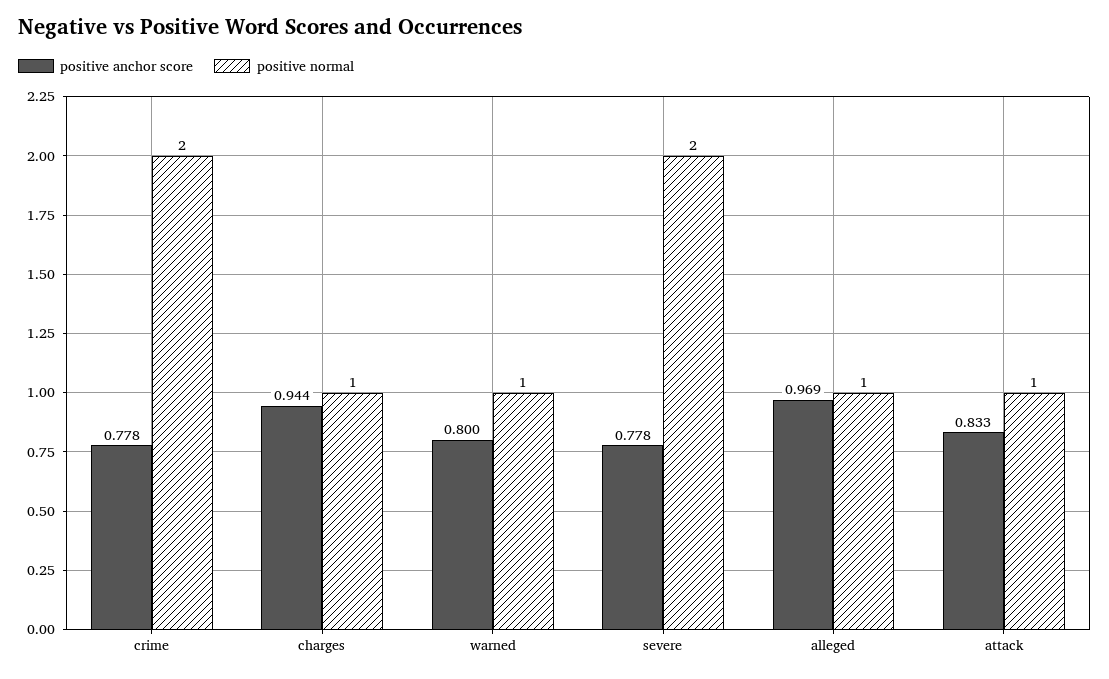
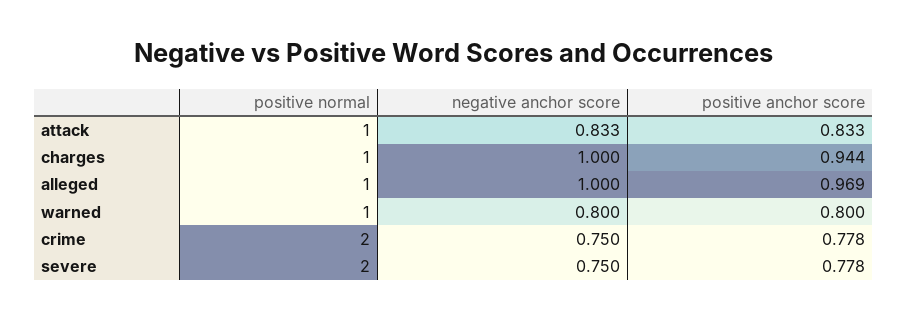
negative anchor score, attack: none -> 0.833
negative anchor score, charges: none -> 1
negative anchor score, alleged: none -> 1
negative anchor score, warned: none -> 0.8
negative anchor score, crime: none -> 0.75
negative anchor score, severe: none -> 0.75

